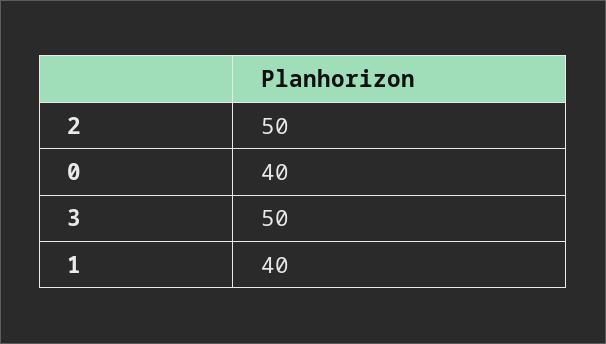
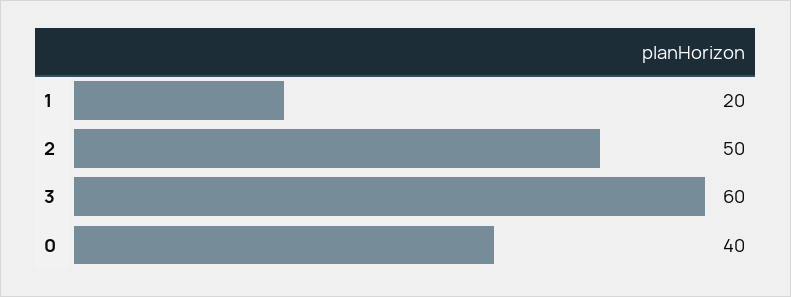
3: 50 -> 60
1: 40 -> 20

